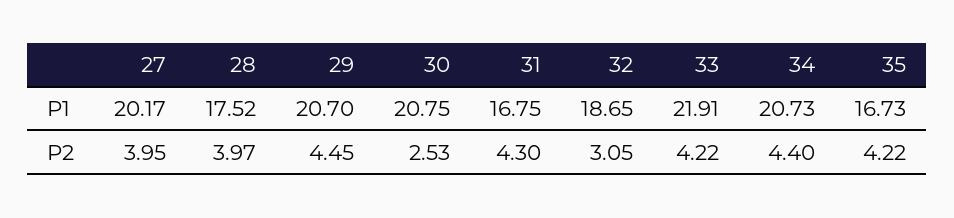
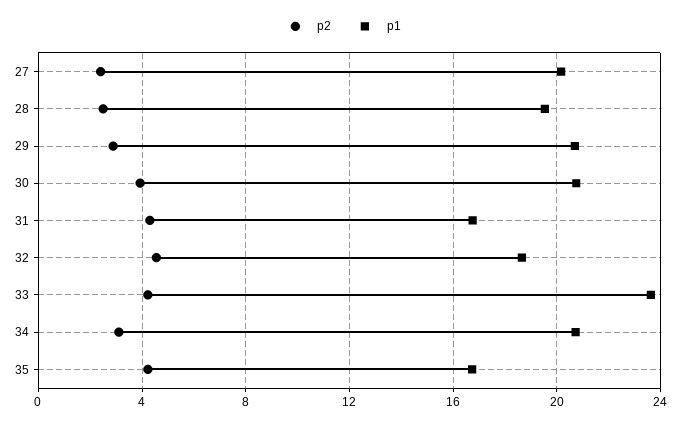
P1, 28: 17.52 -> 19.5
P1, 33: 21.91 -> 23.5
P2, 27: 3.95 -> 2.5
P2, 28: 3.97 -> 2.5
P2, 29: 4.45 -> 3
P2, 30: 2.53 -> 4
P2, 32: 3.05 -> 4.5
P2, 34: 4.4 -> 3

